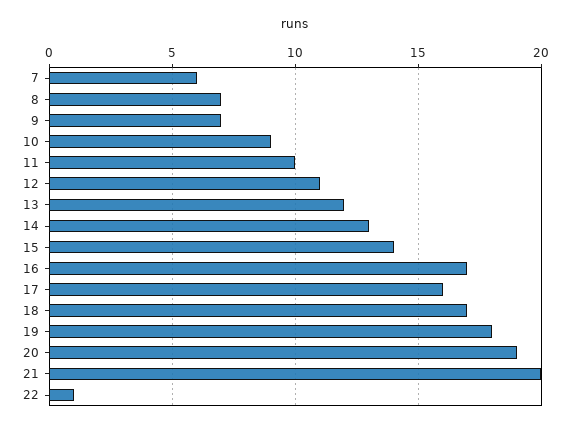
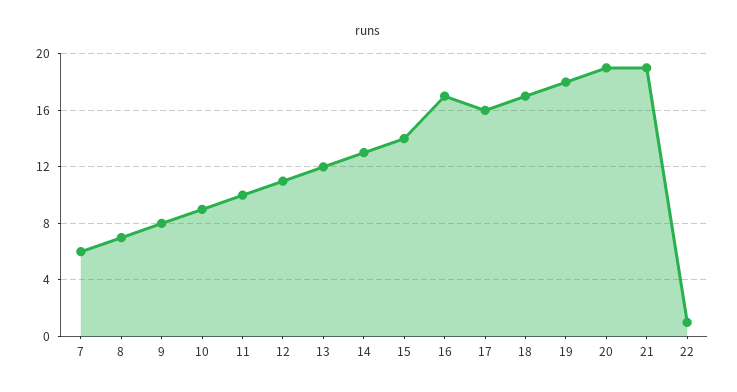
9: 7 -> 8
21: 20 -> 19

